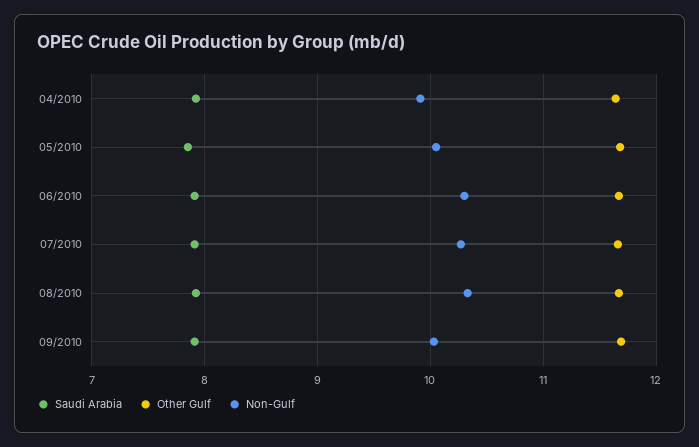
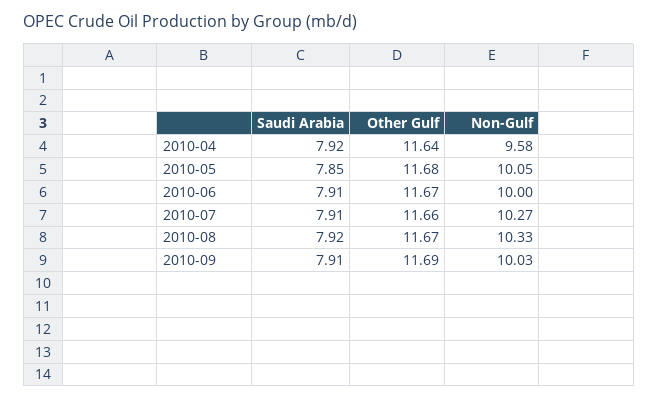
Non-Gulf, 04/2010: 9.9 -> 9.58
Non-Gulf, 06/2010: 10.3 -> 10

